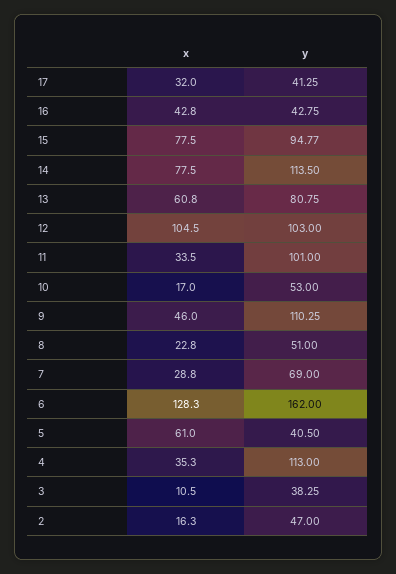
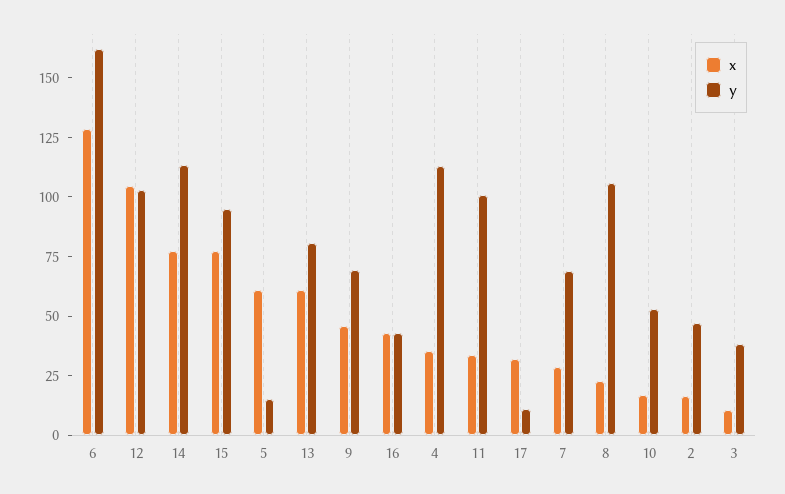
y, 17: 41.25 -> 10
y, 9: 110.25 -> 70
y, 8: 51 -> 105
y, 5: 40.5 -> 15

